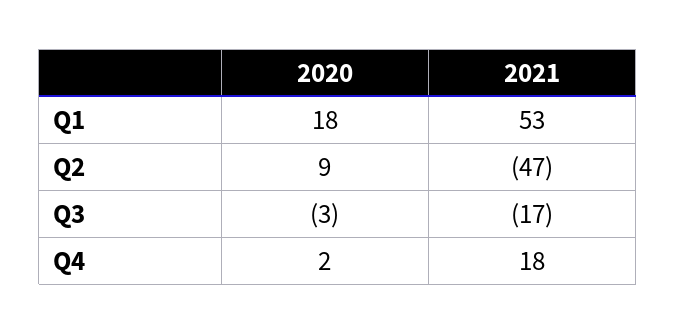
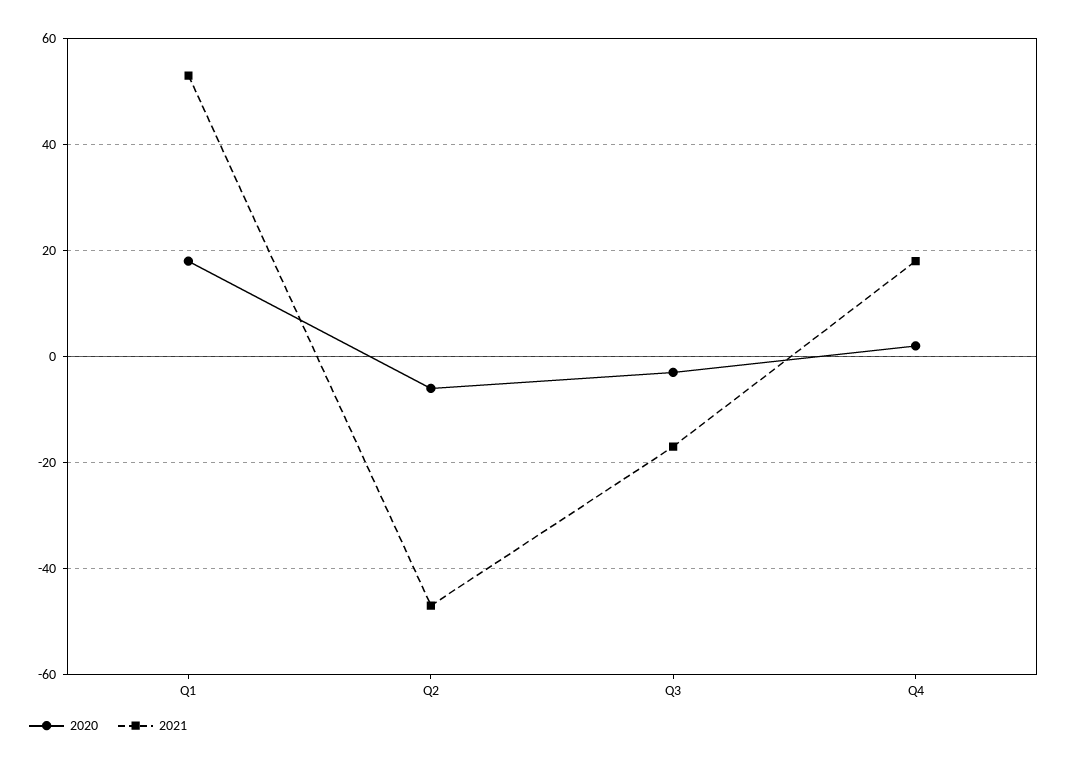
2020, Q2: 9 -> -5

